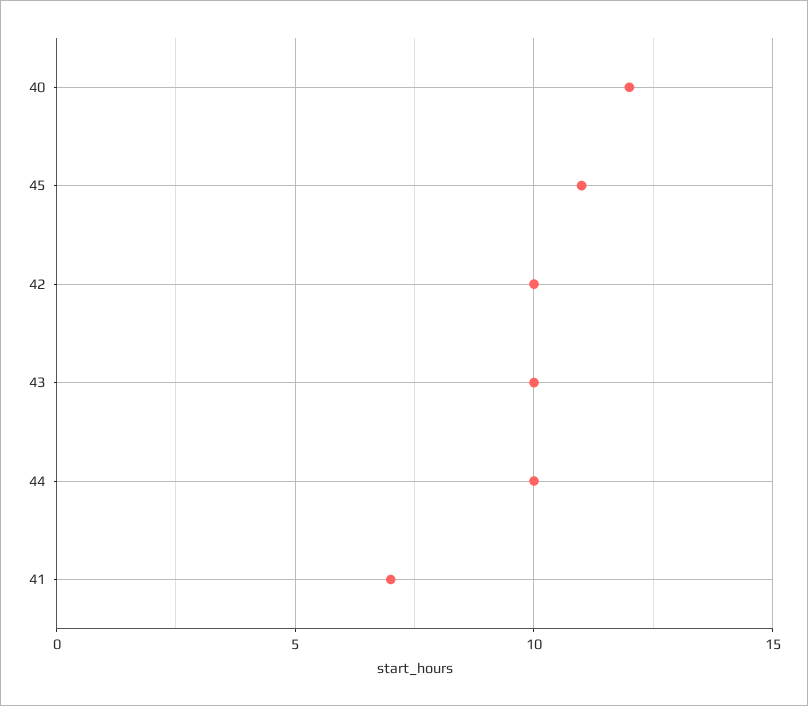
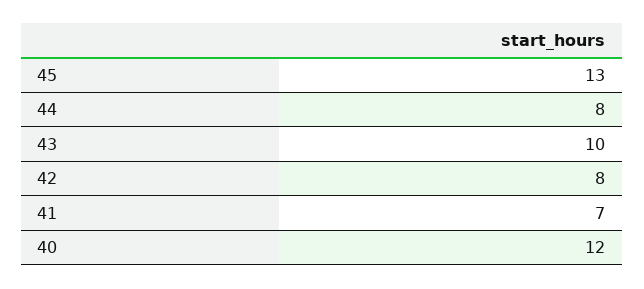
45: 11 -> 13
42: 10 -> 8
44: 10 -> 8

